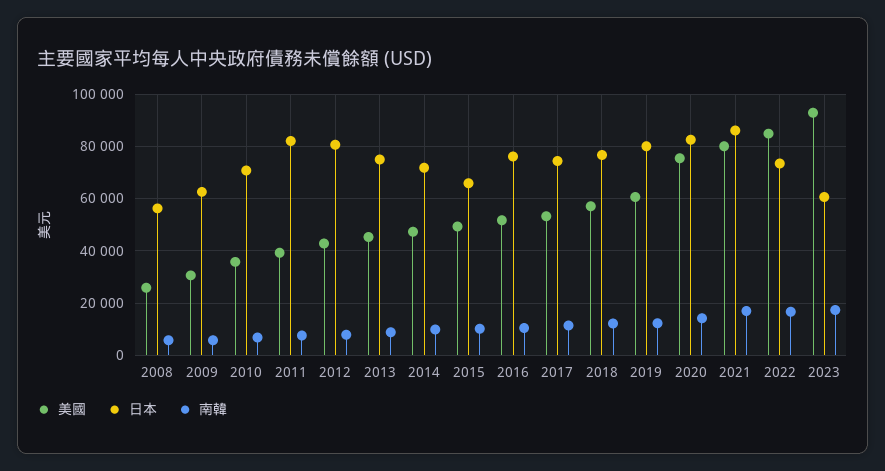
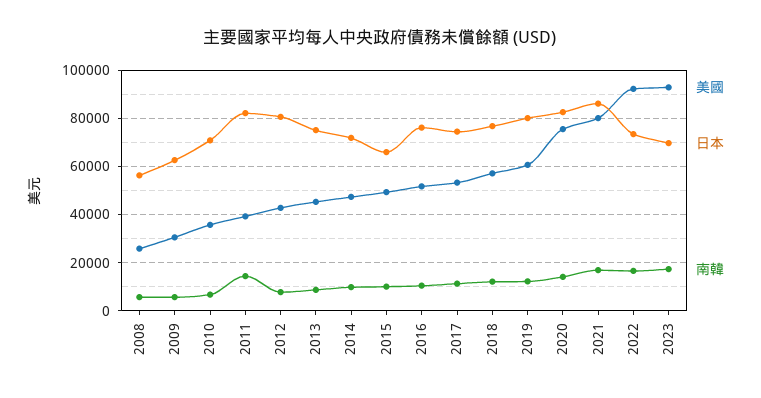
南韓, 2011: 7500 -> 15000
美國, 2022: 85000 -> 92500
日本, 2023: 60000 -> 70000

